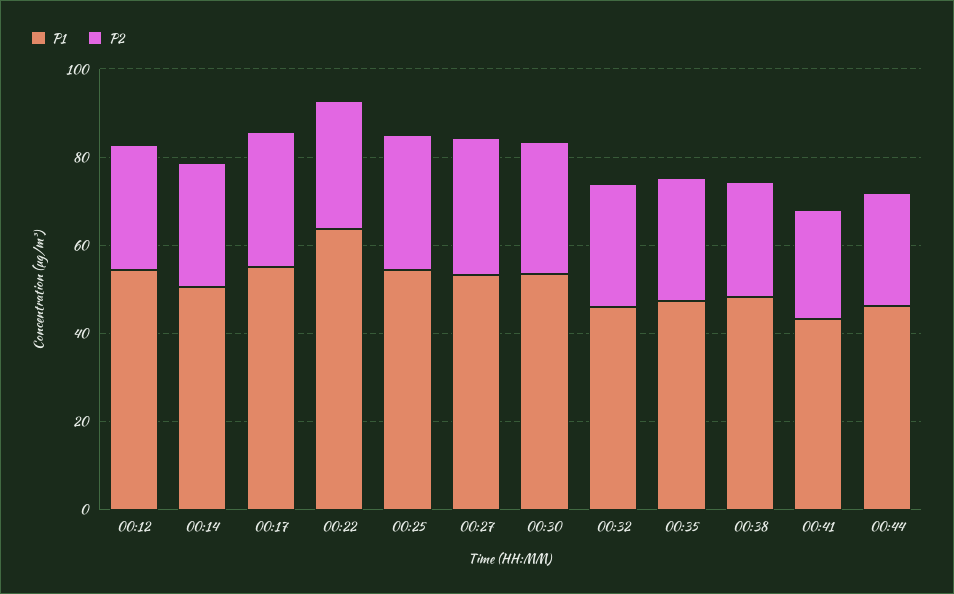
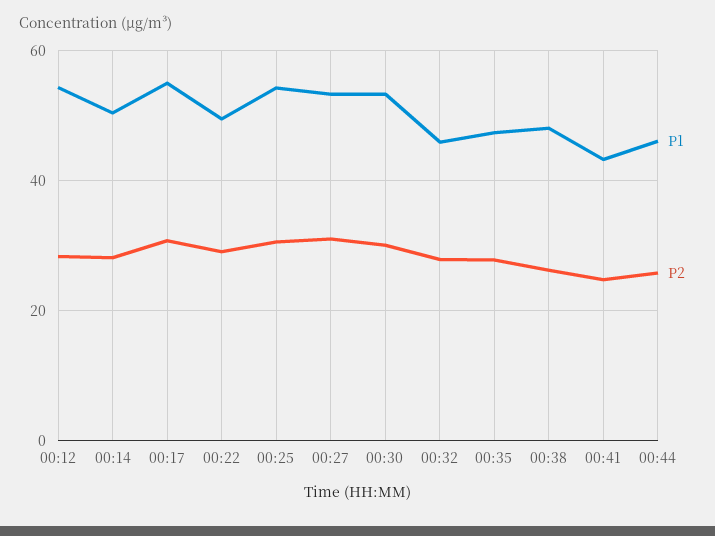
P1, 00:22: 65 -> 50

